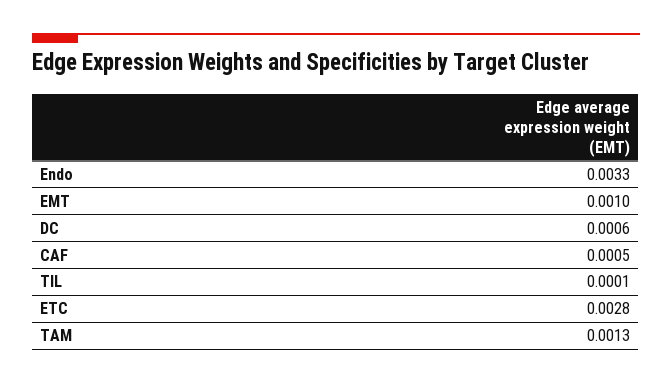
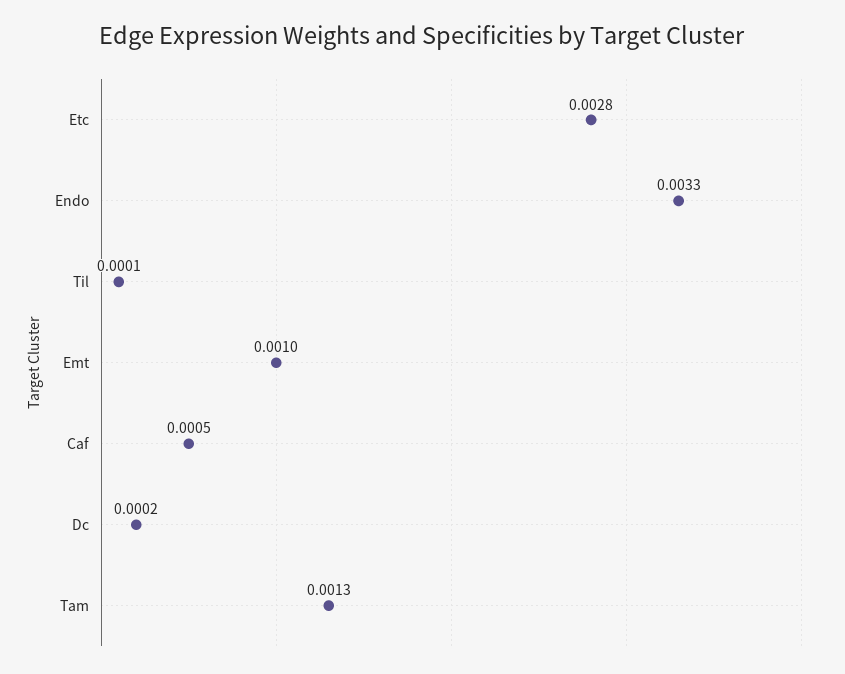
DC: 0.0006 -> 0.0002

